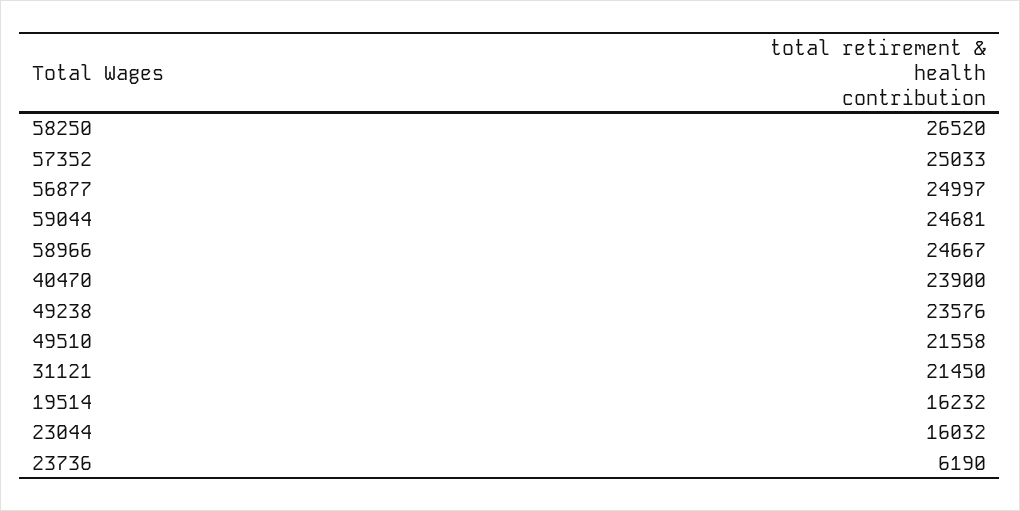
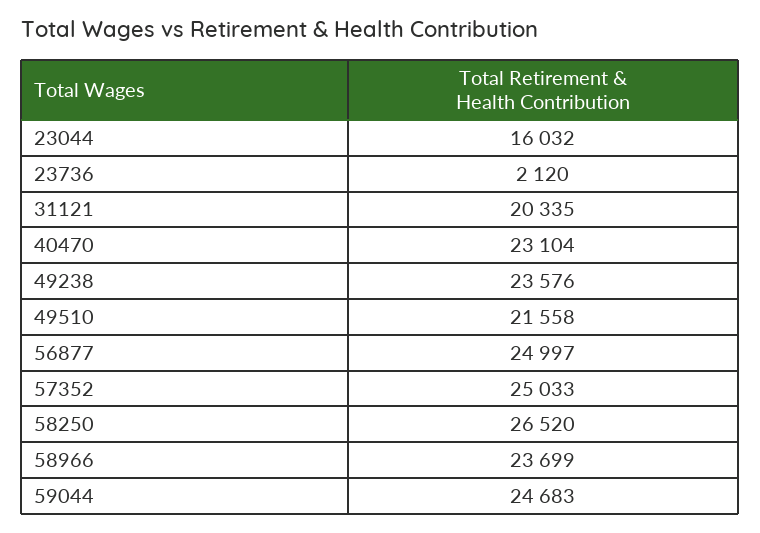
59044: 24681 -> 24683
58966: 24667 -> 23699
40470: 23900 -> 23104
31121: 21450 -> 20335
19514: 16232 -> none
23736: 6190 -> 2120

